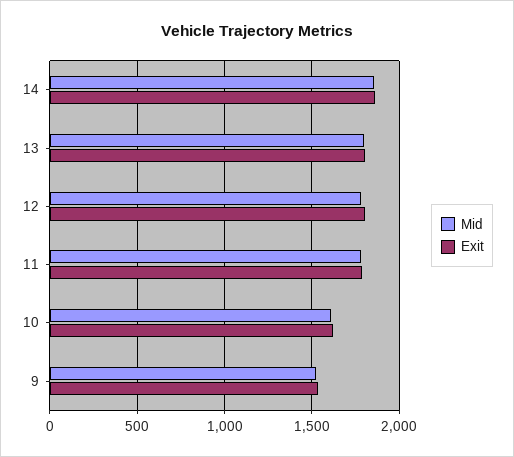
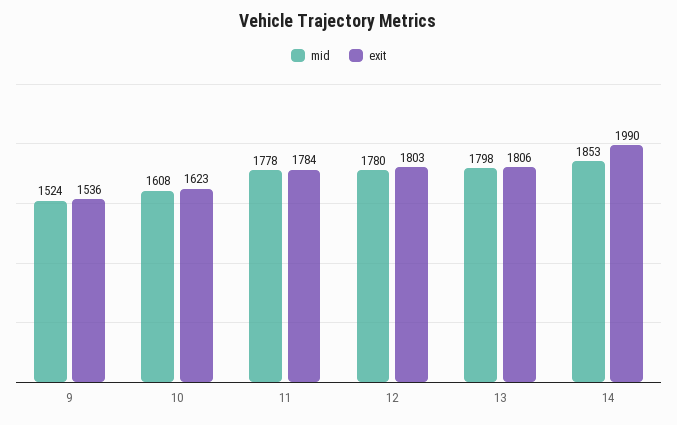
Exit, 14: 1850 -> 1990

